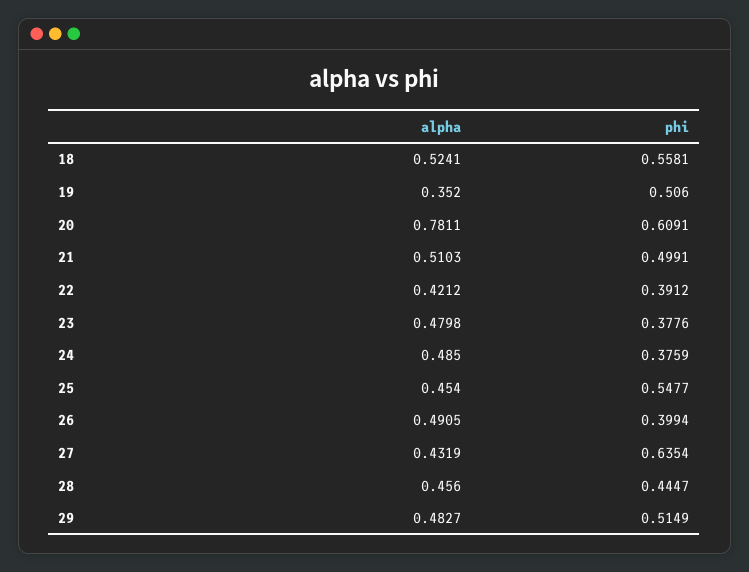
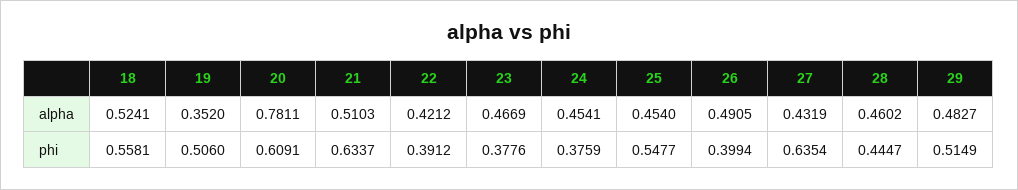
phi, 21: 0.4991 -> 0.6337
alpha, 23: 0.4798 -> 0.4669
alpha, 24: 0.485 -> 0.4541
alpha, 28: 0.456 -> 0.4602

